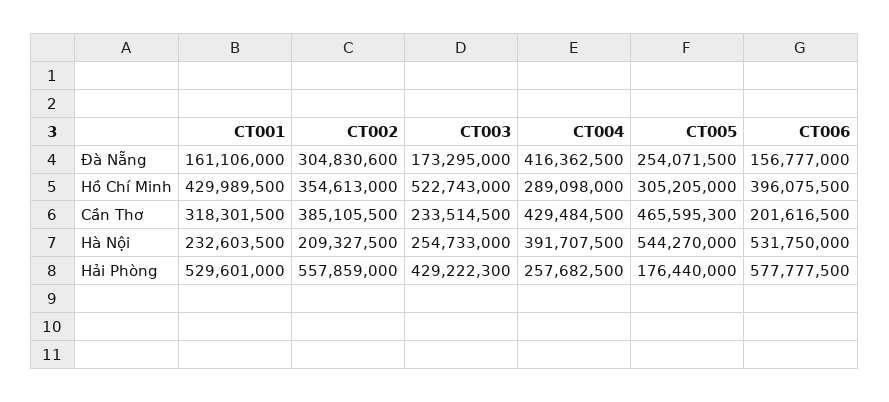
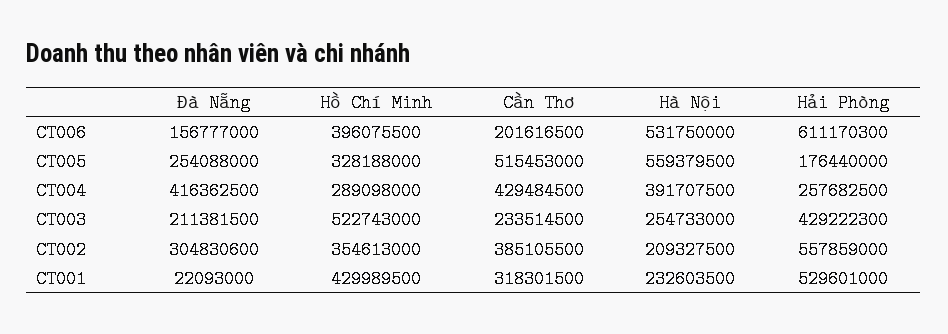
CT001, Đà Nẵng: 161106000 -> 22093000
CT003, Đà Nẵng: 173295000 -> 211381500
CT005, Đà Nẵng: 254071500 -> 254088000
CT005, Hồ Chí Minh: 305205000 -> 328188000
CT005, Cần Thơ: 465595300 -> 515453000
CT005, Hà Nội: 544270000 -> 559379500
CT006, Hải Phòng: 577777500 -> 611170300

